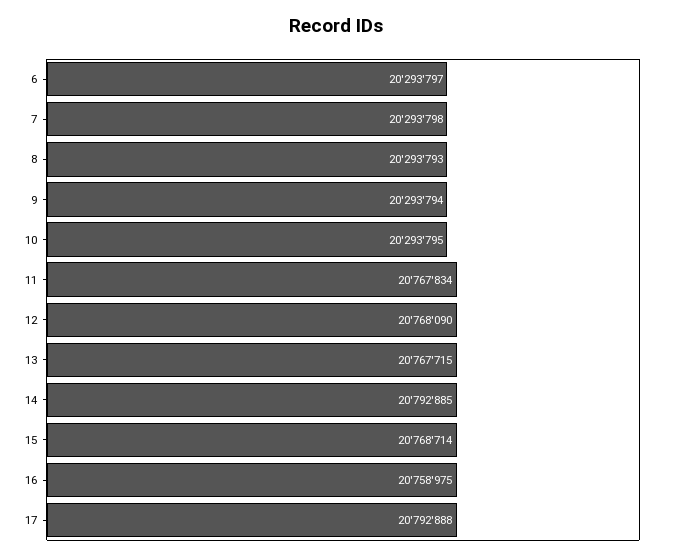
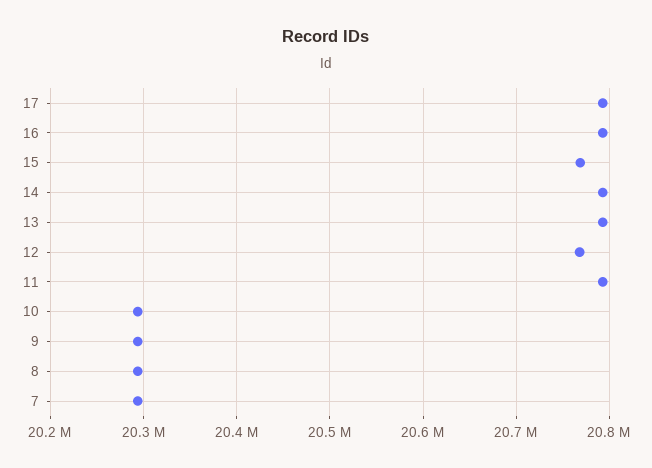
6: 20293797 -> none
11: 20767834 -> 20790000
13: 20767715 -> 20790000
16: 20758975 -> 20790000

